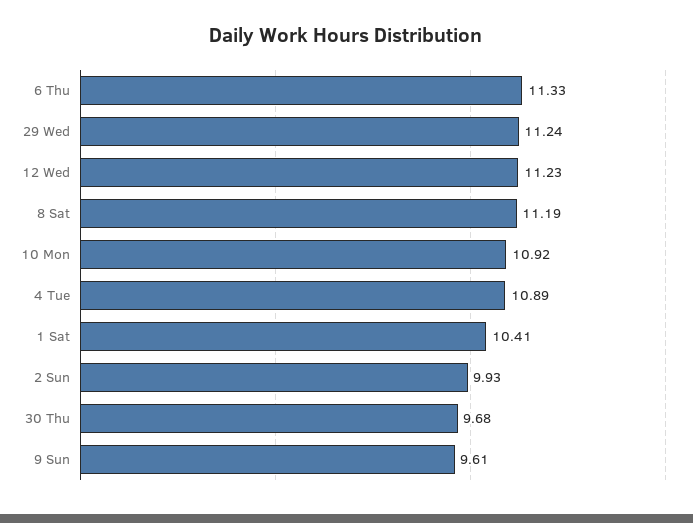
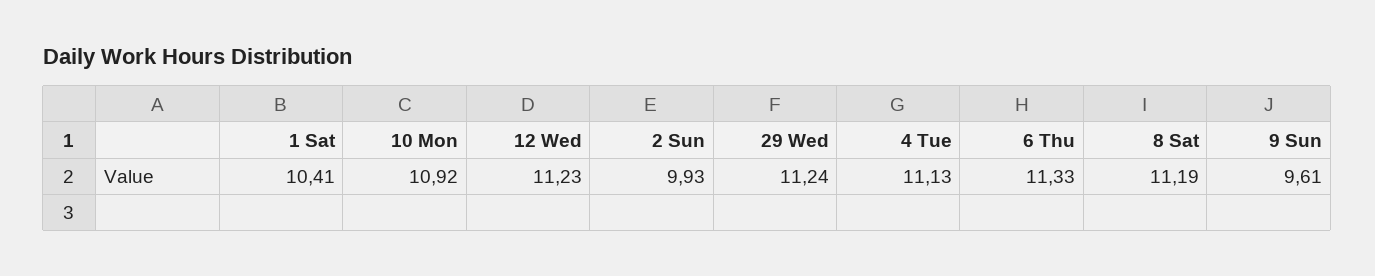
4 Tue: 10.89 -> 11.13
30 Thu: 9.68 -> none

